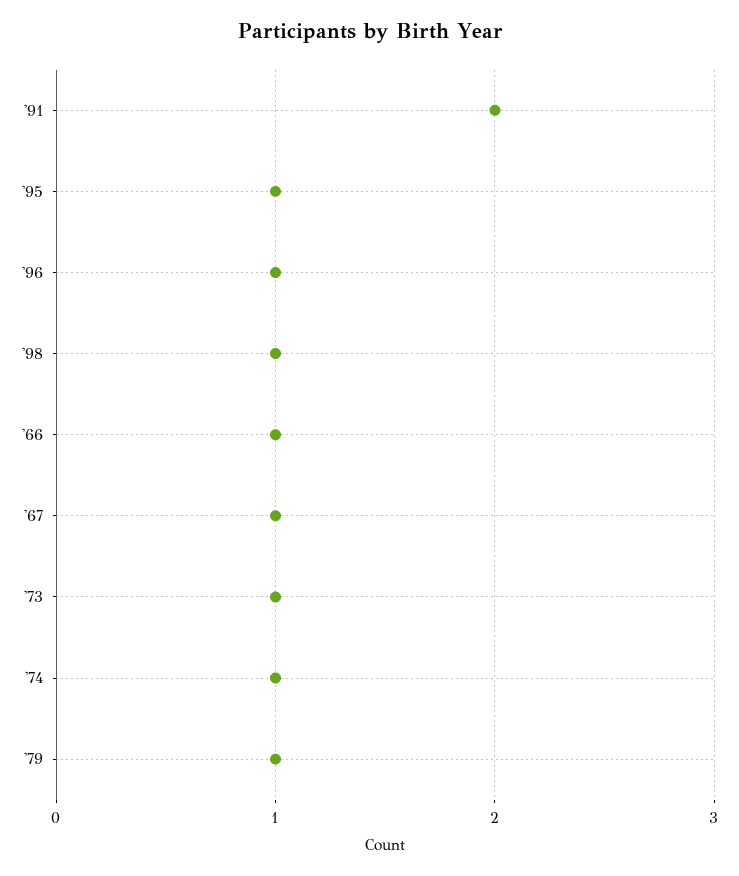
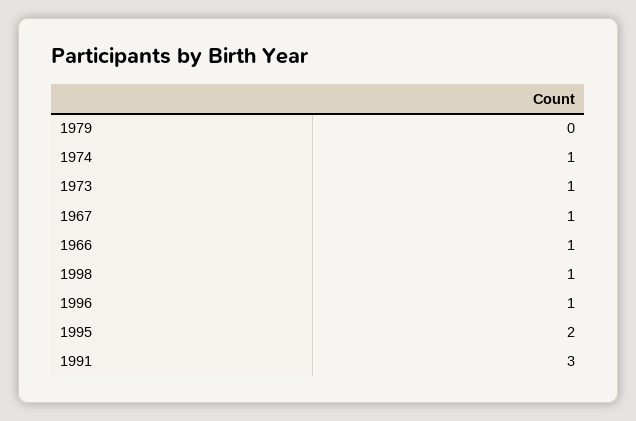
'91: 2 -> 3
'95: 1 -> 2
'79: 1 -> 0

